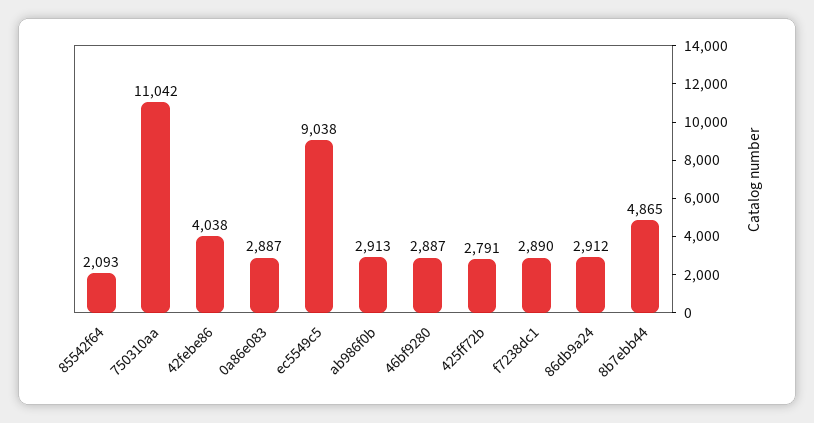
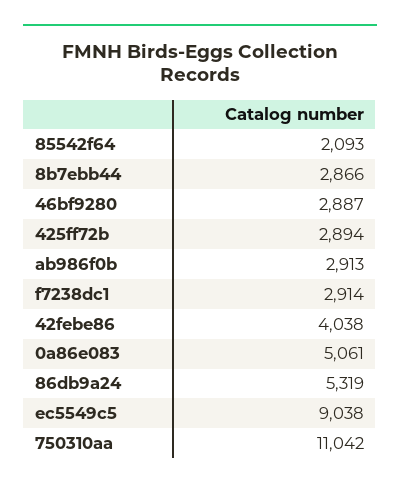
0a86e083: 2887 -> 5061
425ff72b: 2791 -> 2894
f7238dc1: 2890 -> 2914
86db9a24: 2912 -> 5319
8b7ebb44: 4865 -> 2866

